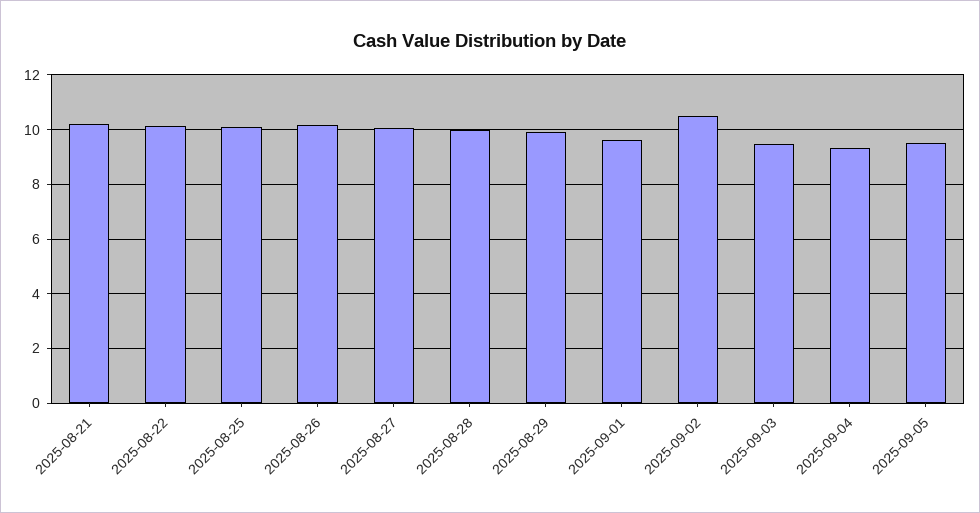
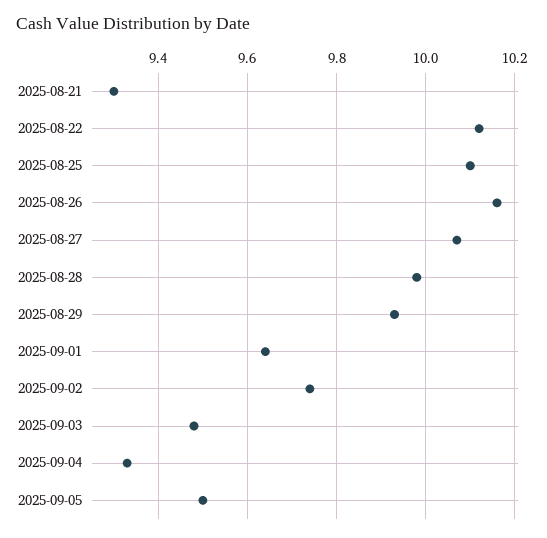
2025-08-21: 10.25 -> 9.3
2025-09-02: 10.5 -> 9.75

